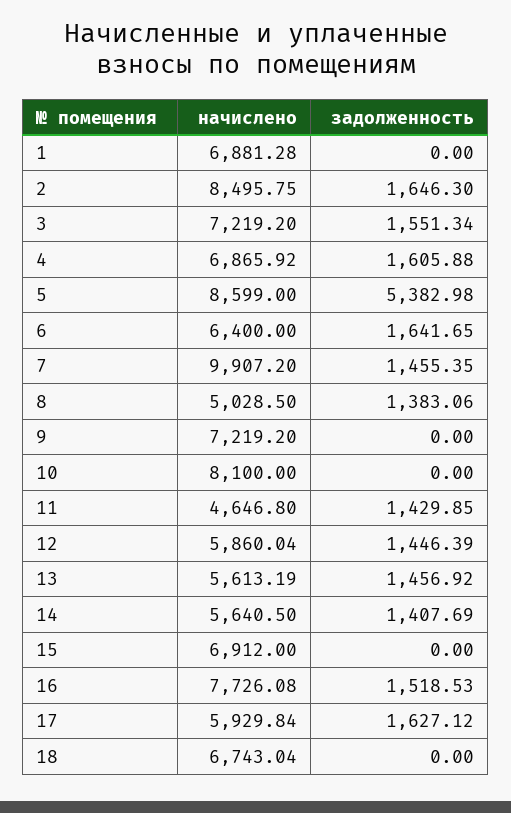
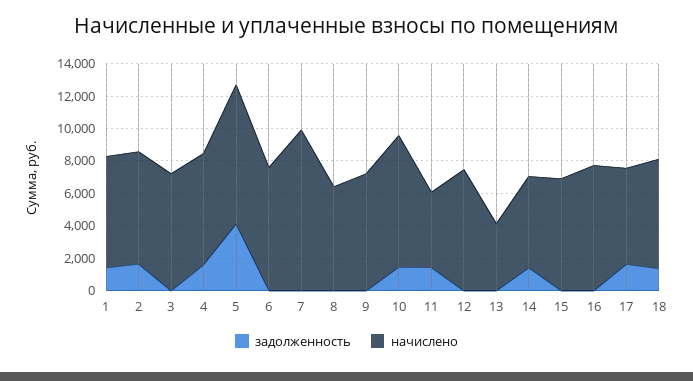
задолженность, 1: 0 -> 1500
начислено, 2: 8495.75 -> 7000
задолженность, 3: 1551.34 -> 0
задолженность, 5: 5382.98 -> 4000
начислено, 6: 6400 -> 7500
задолженность, 6: 1641.65 -> 0
задолженность, 7: 1455.35 -> 0
начислено, 8: 5028.5 -> 6500
задолженность, 8: 1383.06 -> 0
задолженность, 10: 0 -> 1500
начислено, 12: 5860.04 -> 7500
задолженность, 12: 1446.39 -> 0
начислено, 13: 5613.19 -> 4000
задолженность, 13: 1456.92 -> 0
задолженность, 16: 1518.53 -> 0
задолженность, 18: 0 -> 1500

